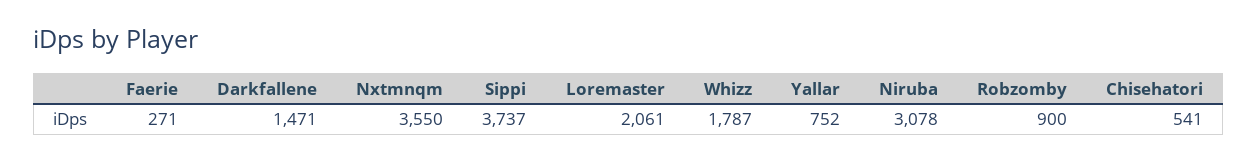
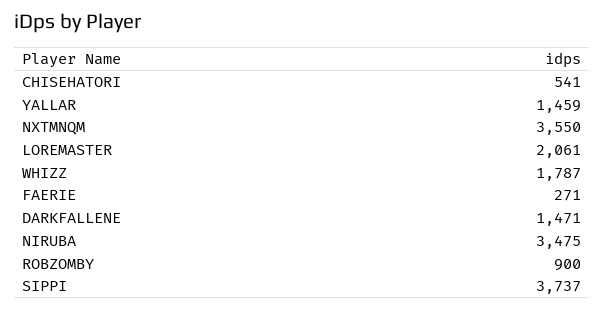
Yallar: 752 -> 1459
Niruba: 3078 -> 3475

